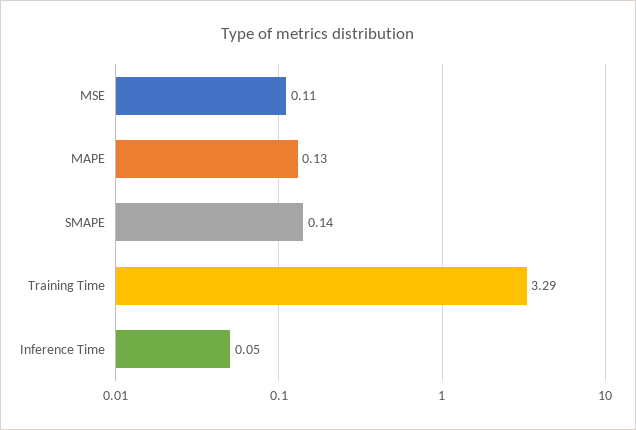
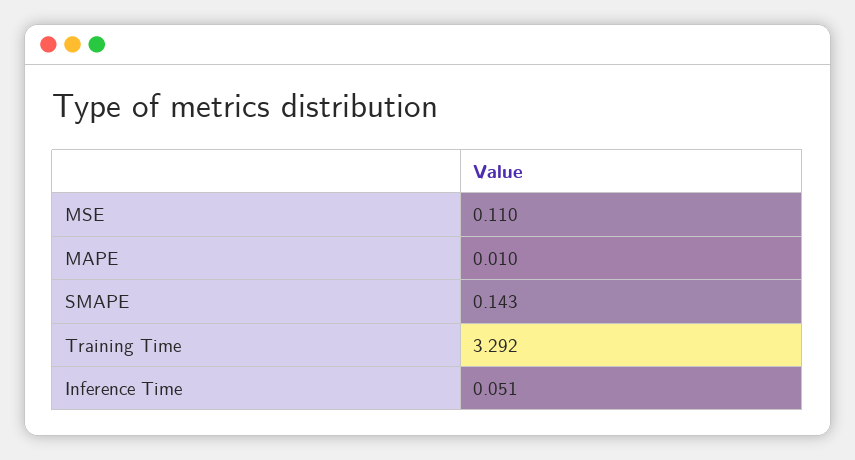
MAPE: 0.13 -> 0.01

